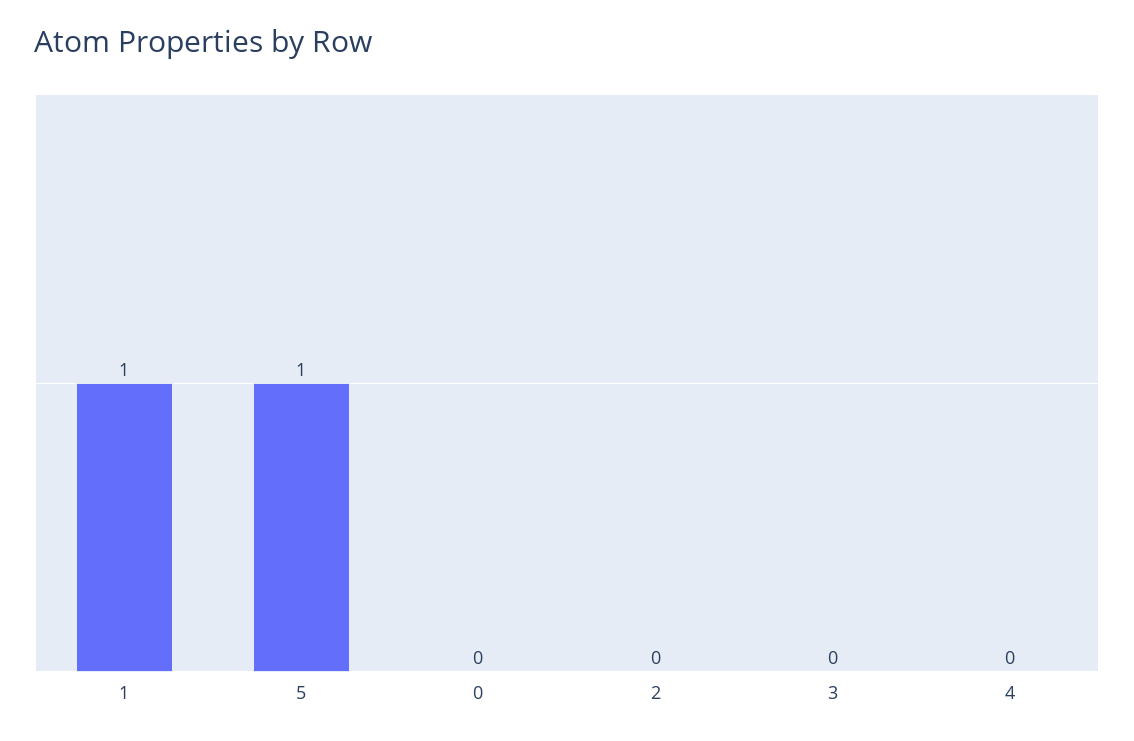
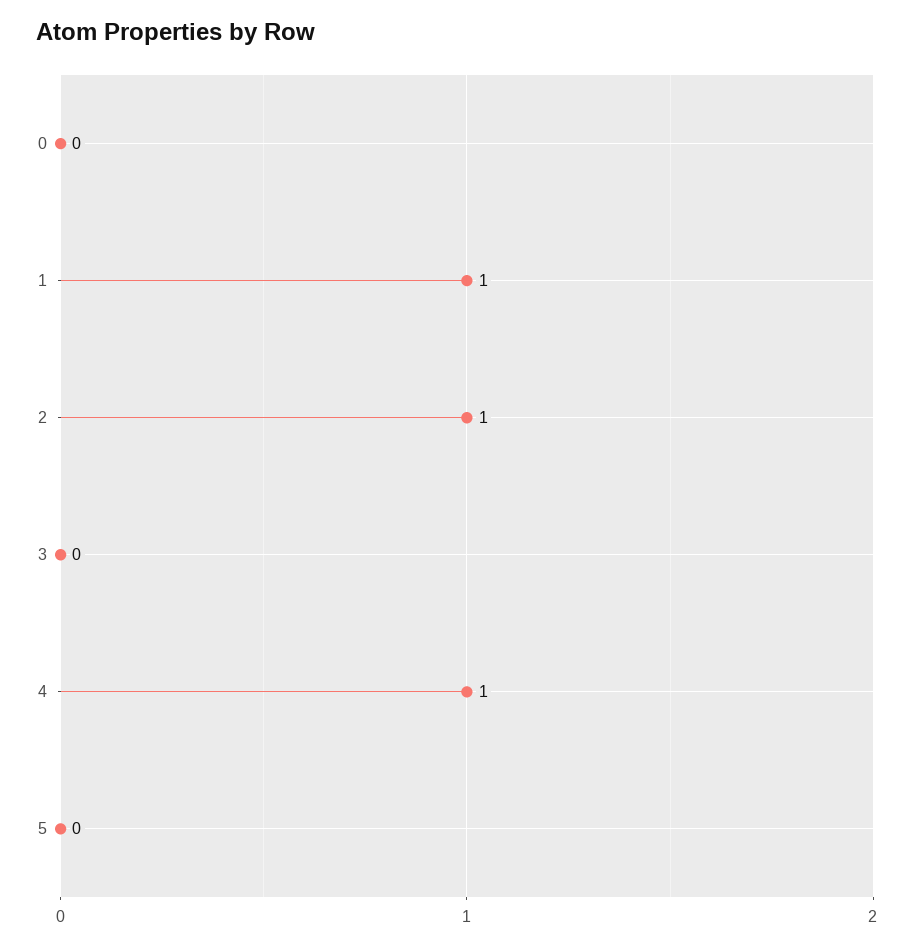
5: 1 -> 0
2: 0 -> 1
4: 0 -> 1

